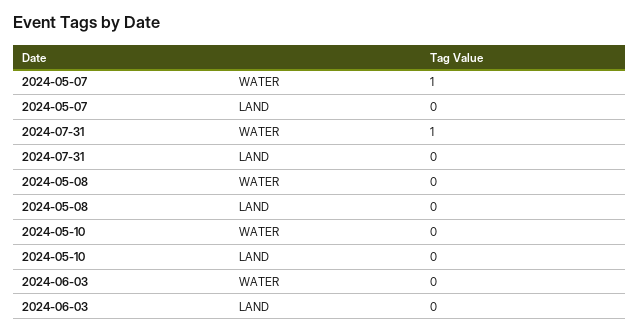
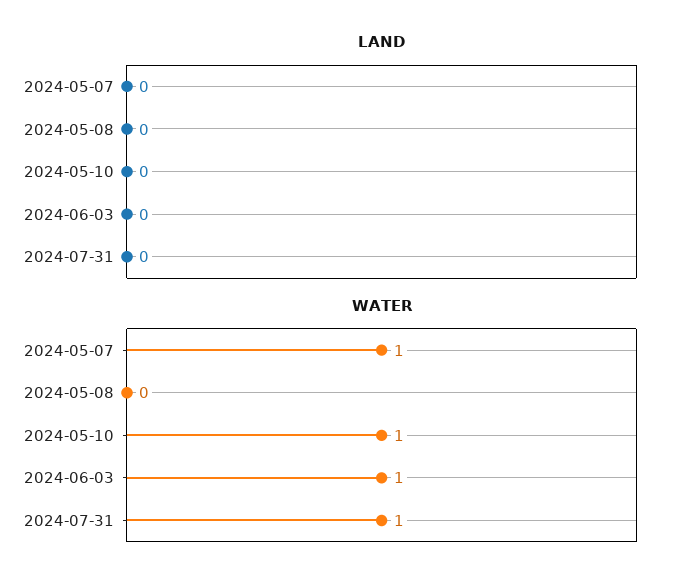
WATER, 2024-05-10: 0 -> 1
WATER, 2024-06-03: 0 -> 1

